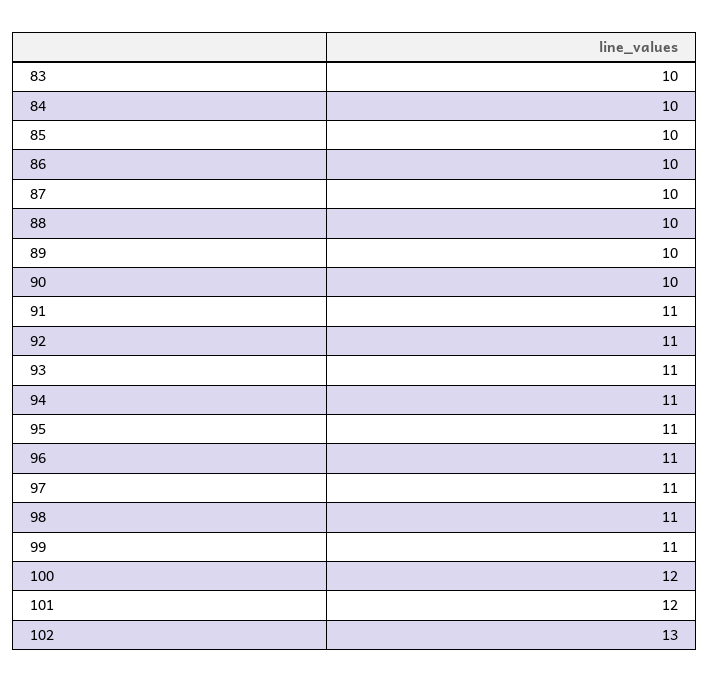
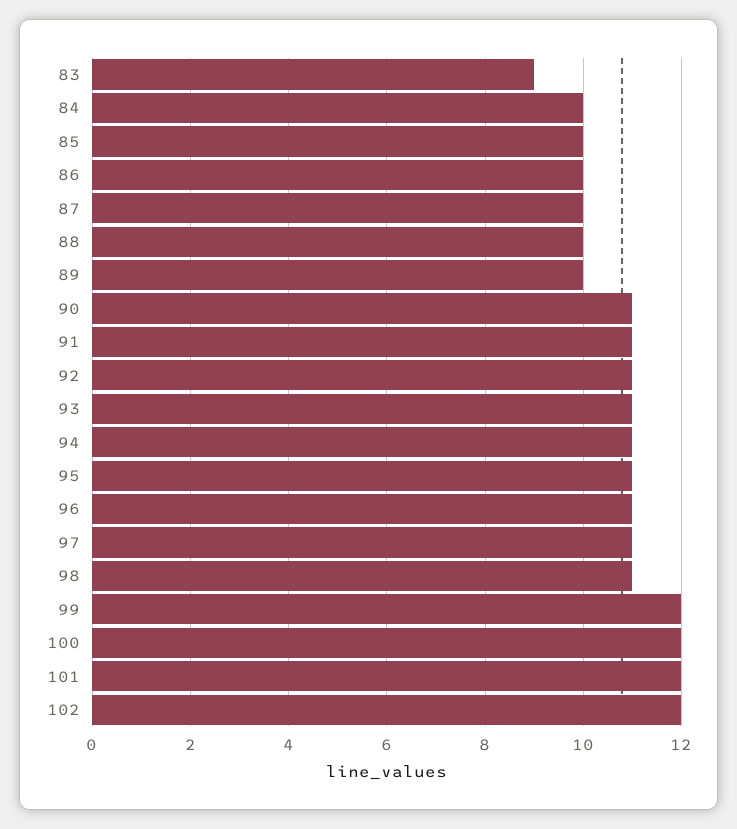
83: 10 -> 9
90: 10 -> 11
99: 11 -> 12
102: 13 -> 12

